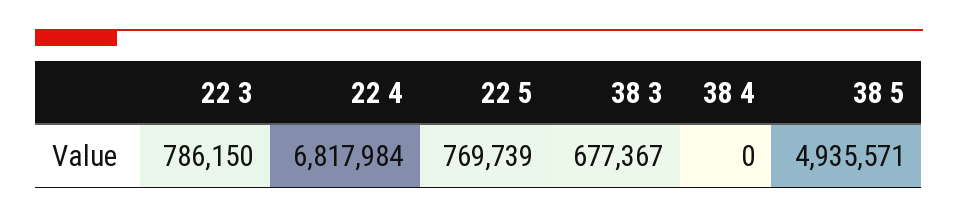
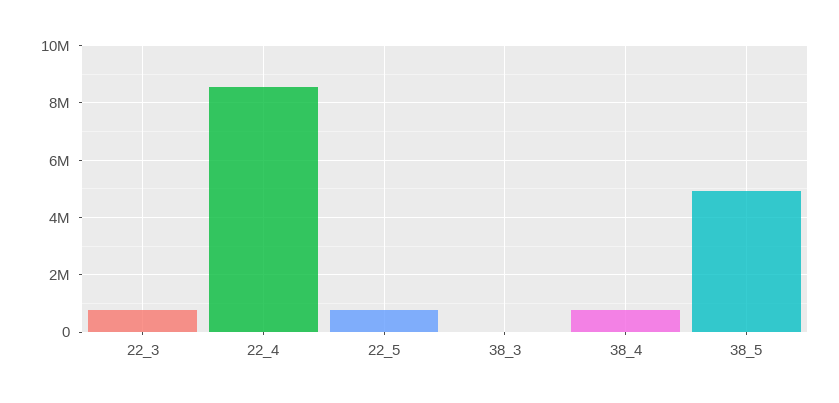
22 4: 6817984 -> 8500000
38 3: 677367 -> 0
38 4: 0 -> 750000

